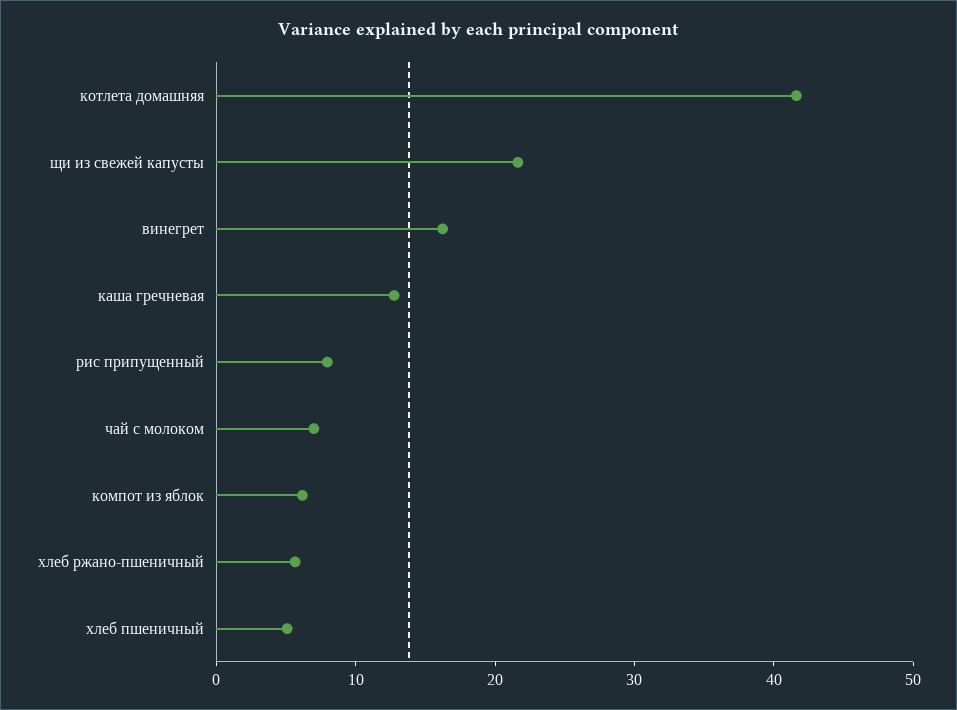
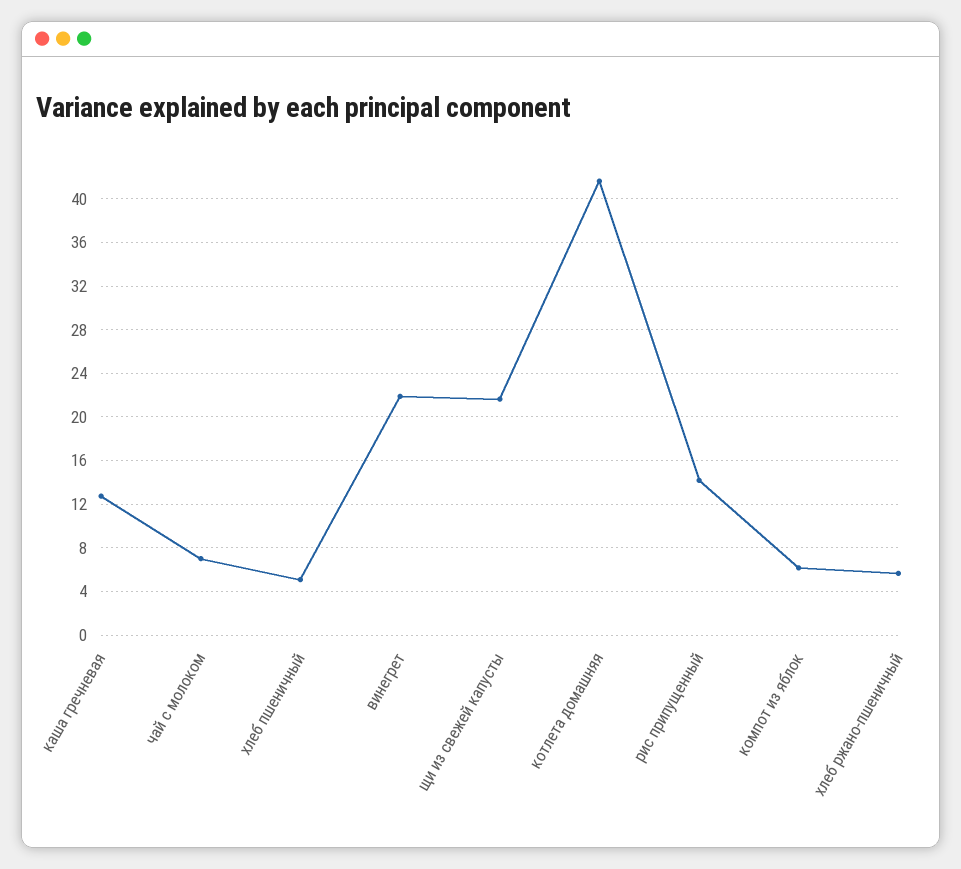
винегрет: 16 -> 22
рис припущенный: 8 -> 14

